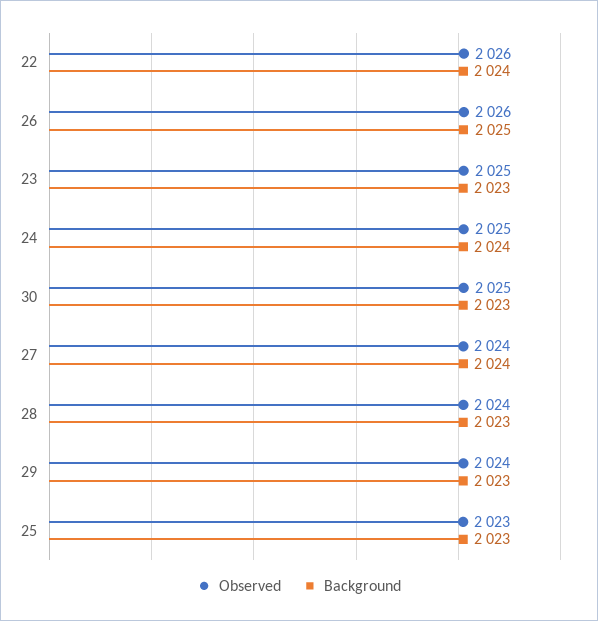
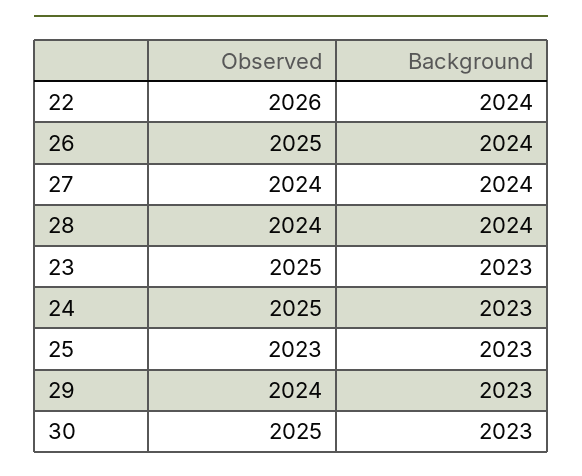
Observed, 26: 2026 -> 2025
Background, 26: 2025 -> 2024
Background, 24: 2024 -> 2023
Background, 28: 2023 -> 2024

